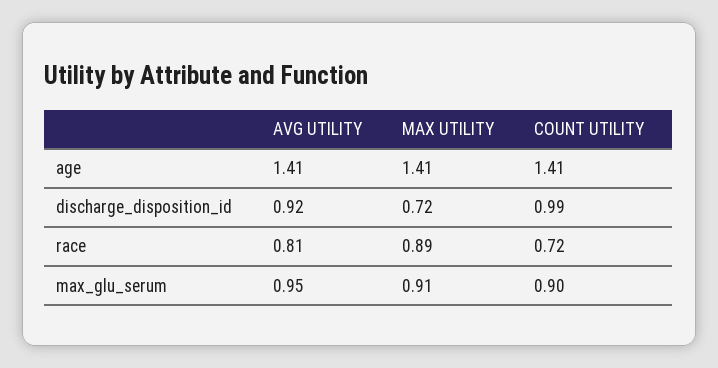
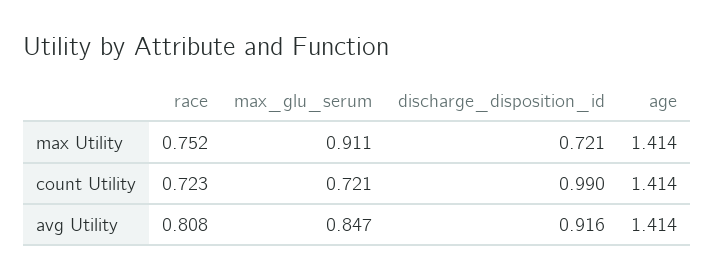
MAX UTILITY, race: 0.89 -> 0.752
AVG UTILITY, max_glu_serum: 0.95 -> 0.847
COUNT UTILITY, max_glu_serum: 0.9 -> 0.721

